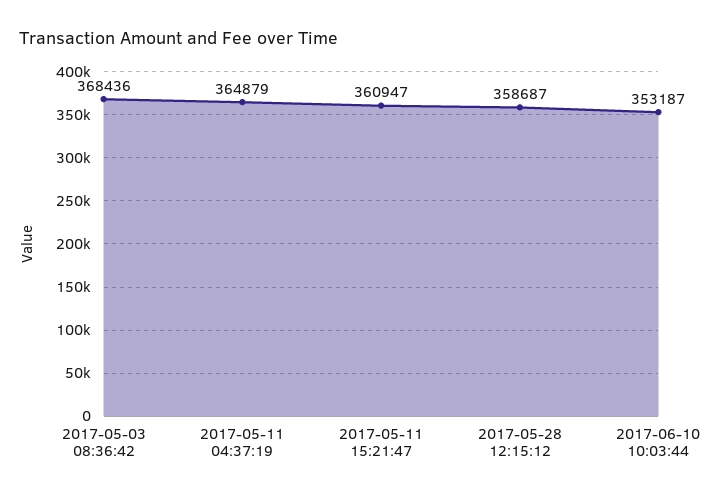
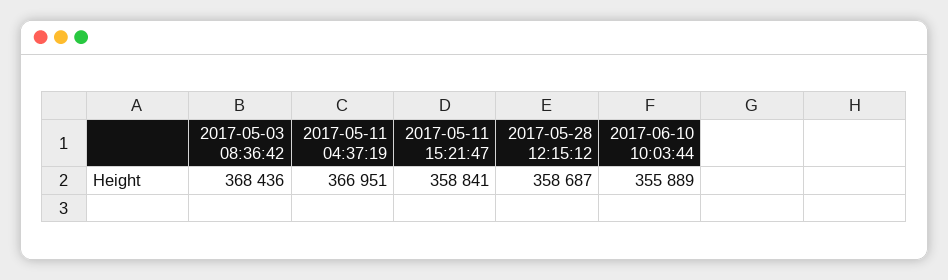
2017-05-11 04:37:19: 364879 -> 366951
2017-05-11 15:21:47: 360947 -> 358841
2017-06-10 10:03:44: 353187 -> 355889

